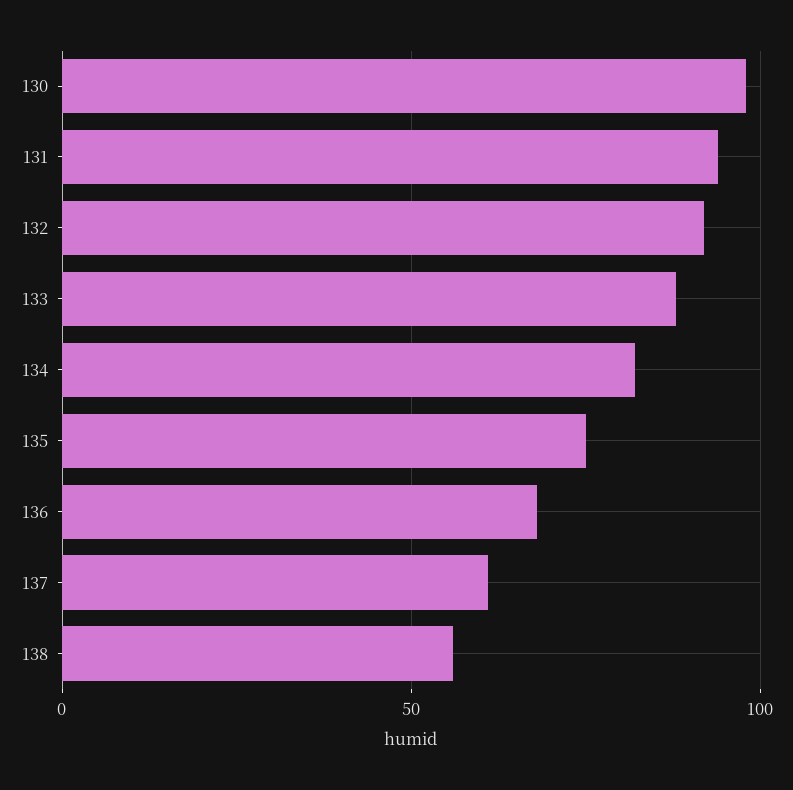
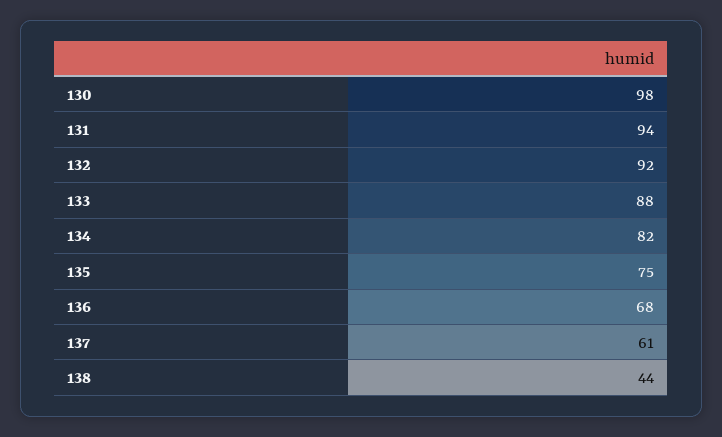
138: 55 -> 44

